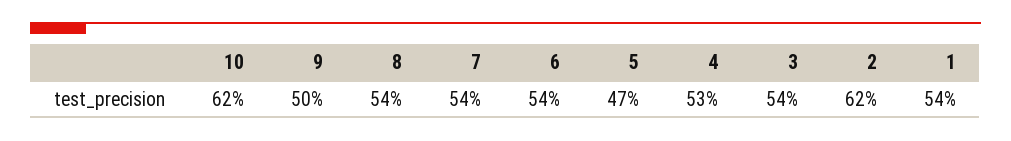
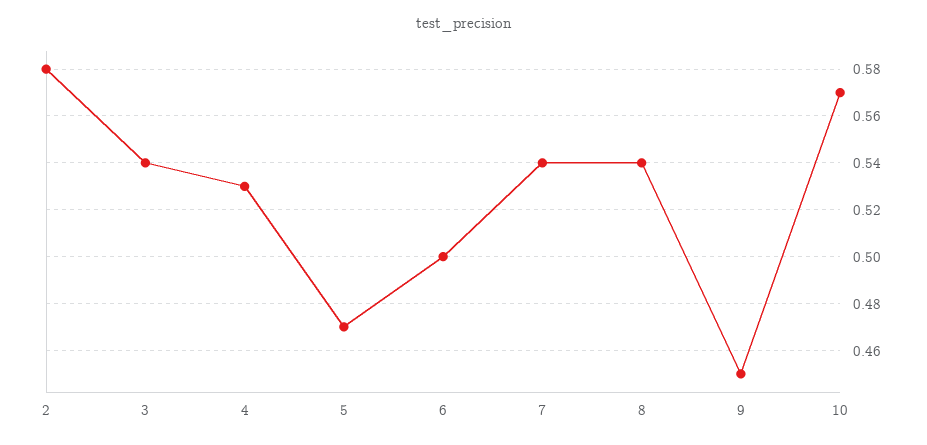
10: 0.62 -> 0.57
9: 0.5 -> 0.45
6: 0.54 -> 0.5
2: 0.62 -> 0.58
1: 0.54 -> none

